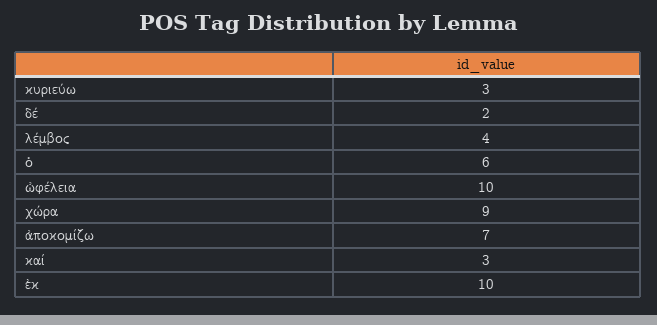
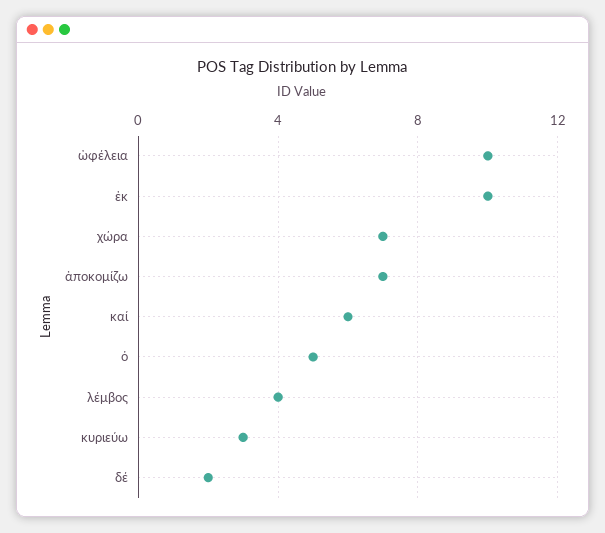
ὁ: 6 -> 5
χώρα: 9 -> 7
καί: 3 -> 6

